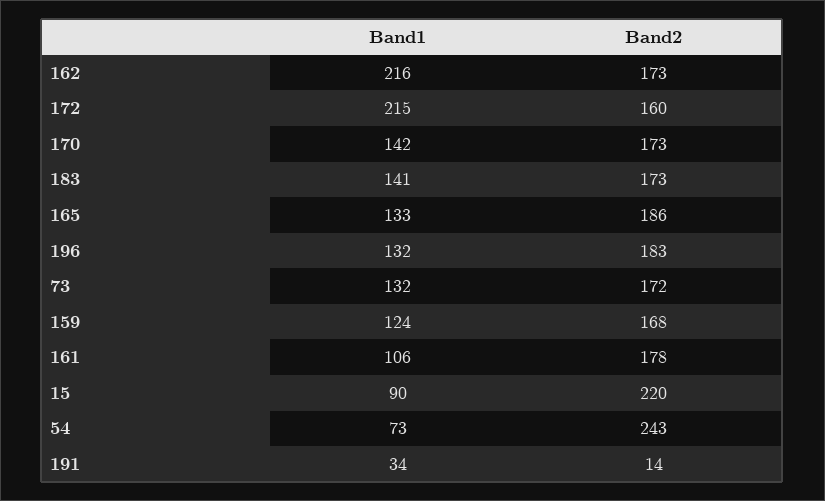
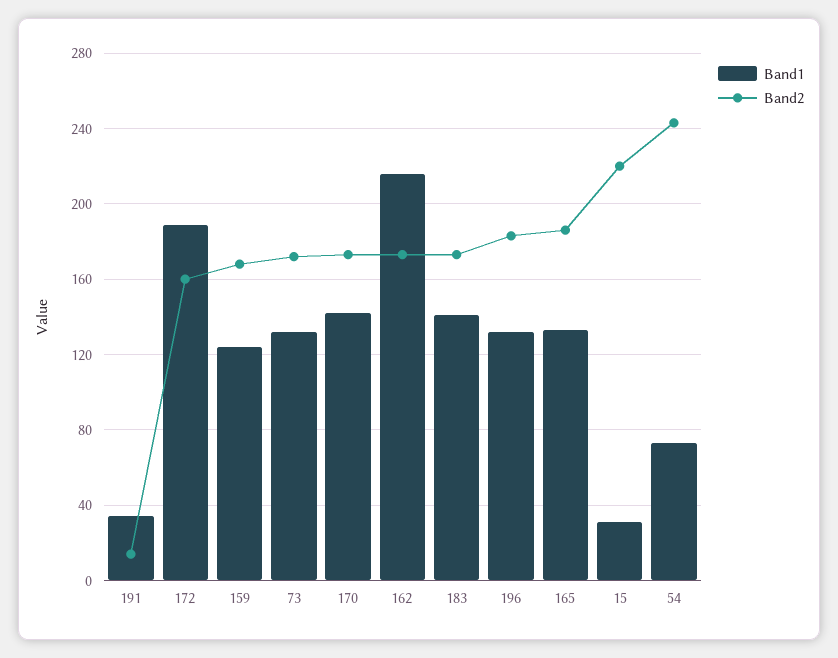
Band1, 172: 215 -> 190
Band1, 161: 106 -> none
Band2, 161: 178 -> none
Band1, 15: 90 -> 30

